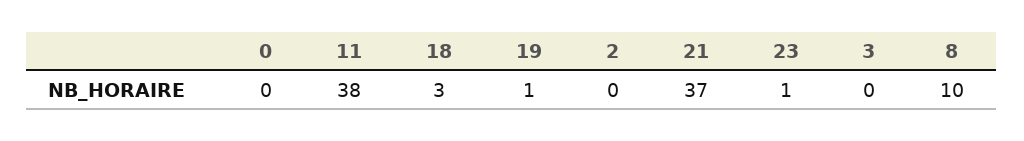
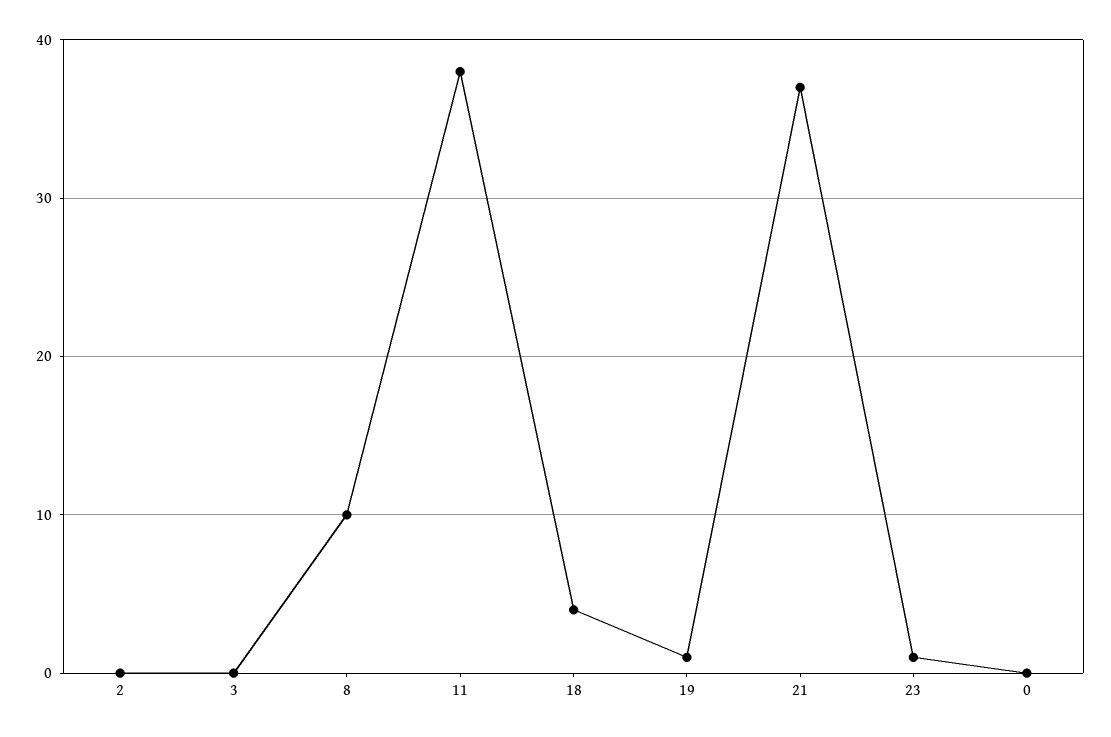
18: 3 -> 4

